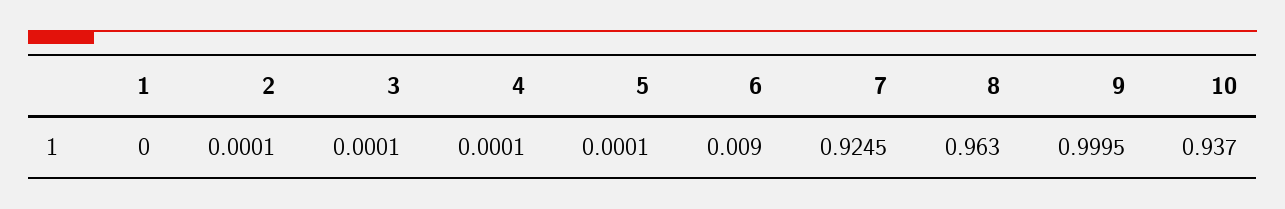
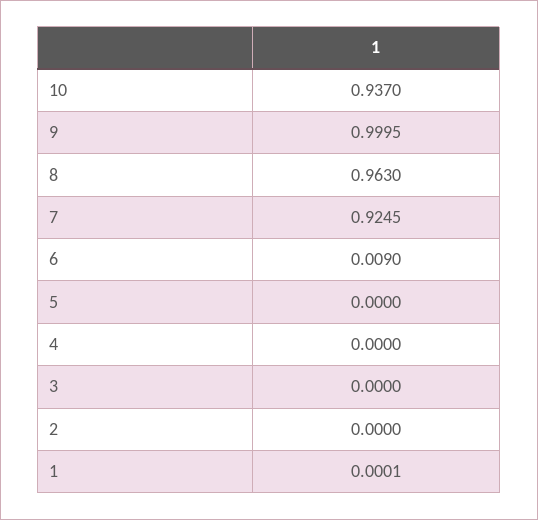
1: 0 -> 0.0001
2: 0.0001 -> 0
3: 0.0001 -> 0
4: 0.0001 -> 0
5: 0.0001 -> 0

